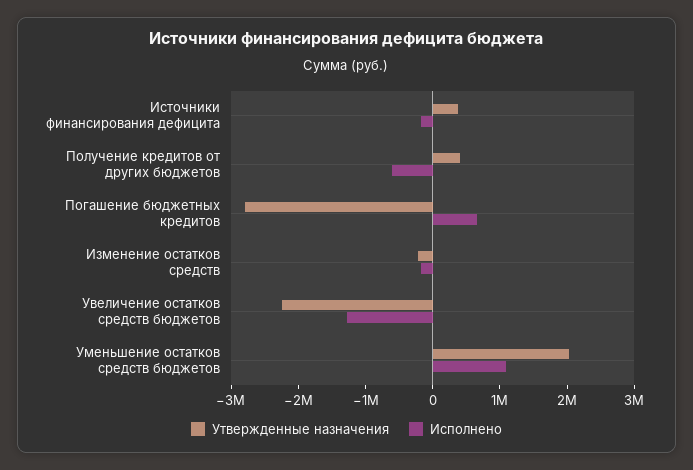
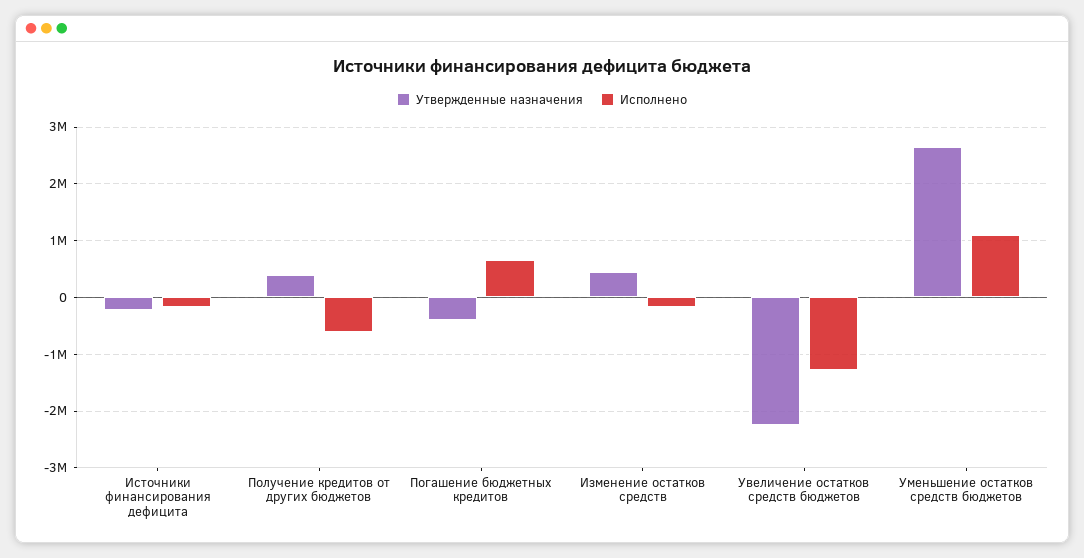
Утвержденные назначения, Источники финансирования дефицита: 400000 -> -200000
Утвержденные назначения, Погашение бюджетных кредитов: -2800000 -> -400000
Утвержденные назначения, Изменение остатков средств: -200000 -> 400000
Утвержденные назначения, Уменьшение остатков средств бюджетов: 2000000 -> 2600000

